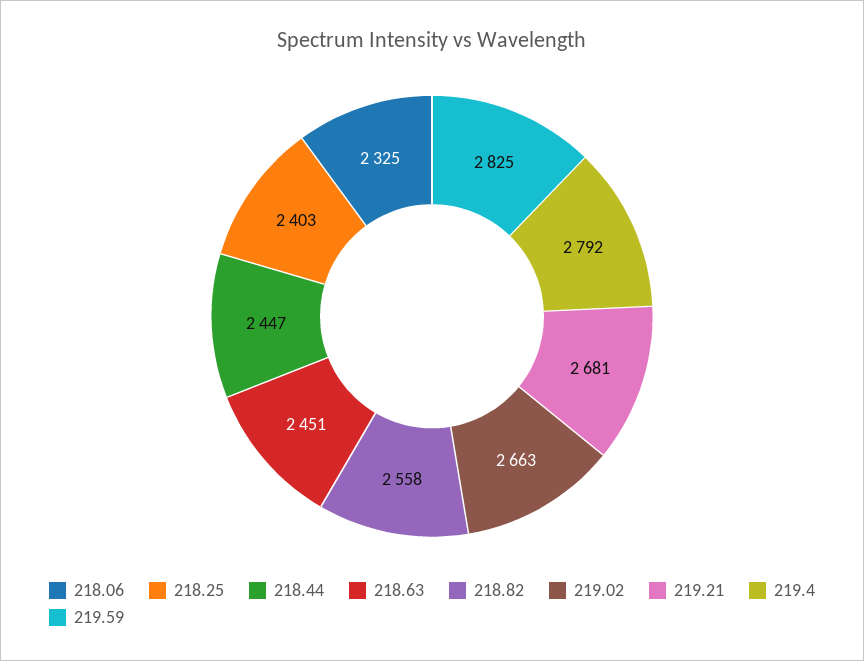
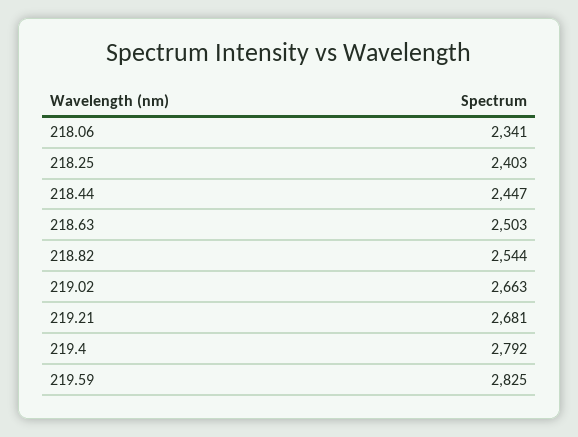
218.06: 2325 -> 2341
218.63: 2451 -> 2503
218.82: 2558 -> 2544

